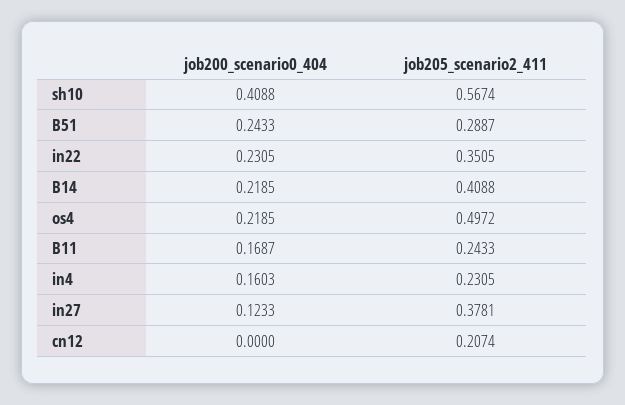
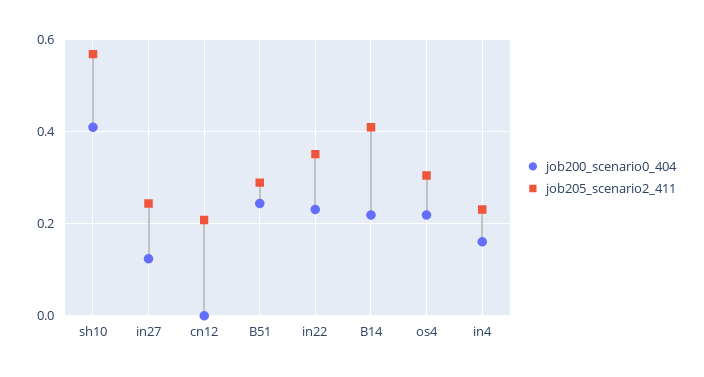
job205_scenario2_411, os4: 0.4972 -> 0.3
job200_scenario0_404, B11: 0.1687 -> none
job205_scenario2_411, B11: 0.2433 -> none
job205_scenario2_411, in27: 0.3781 -> 0.24

